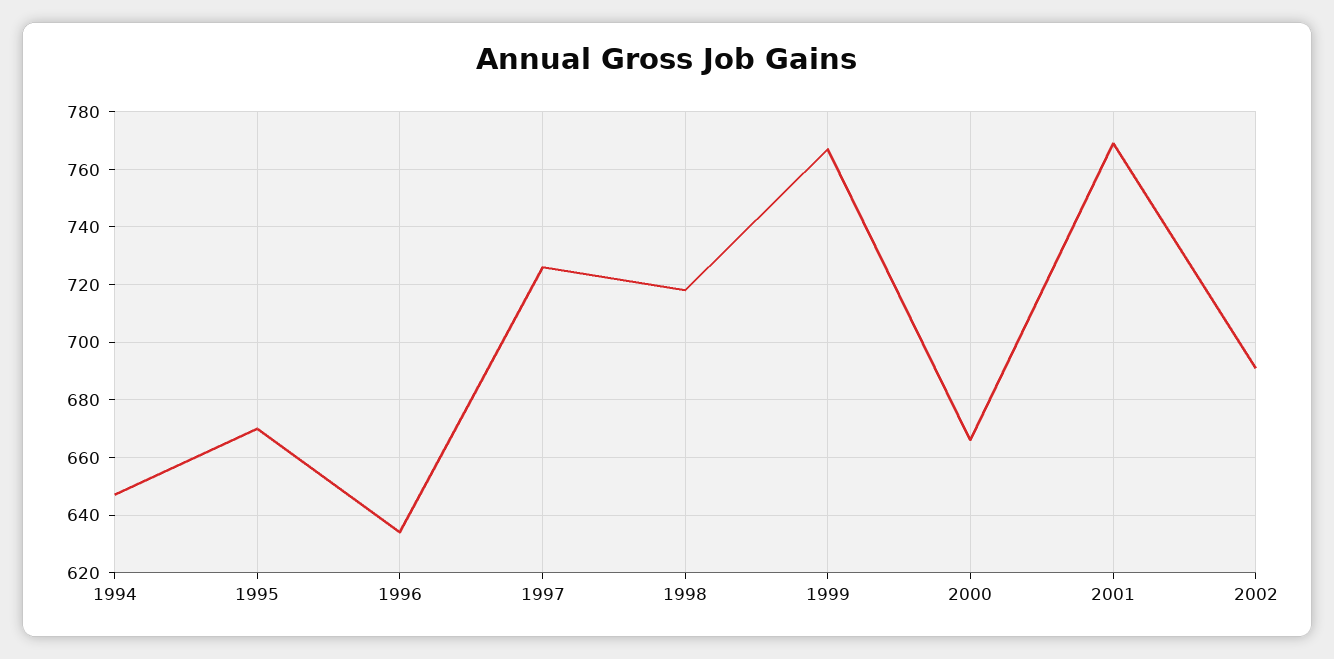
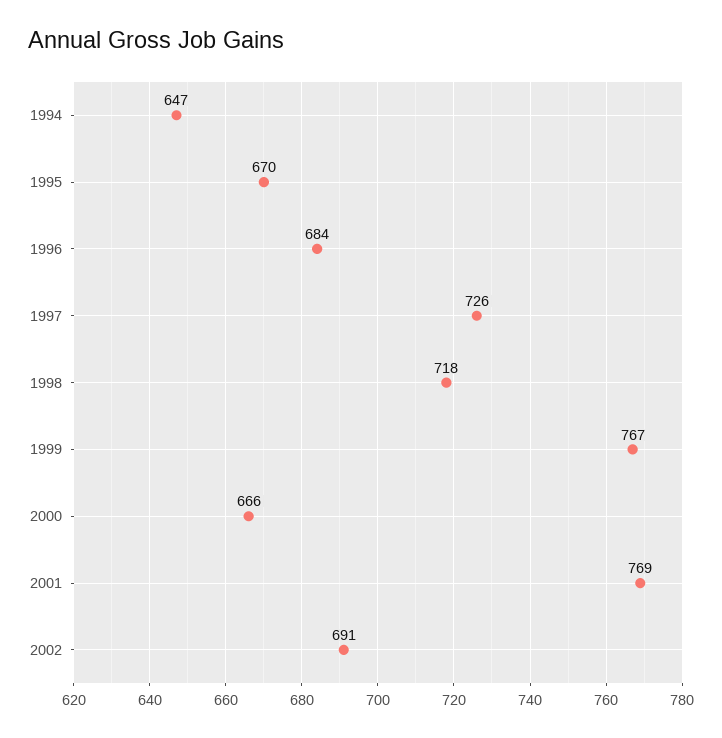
1996: 635 -> 684

